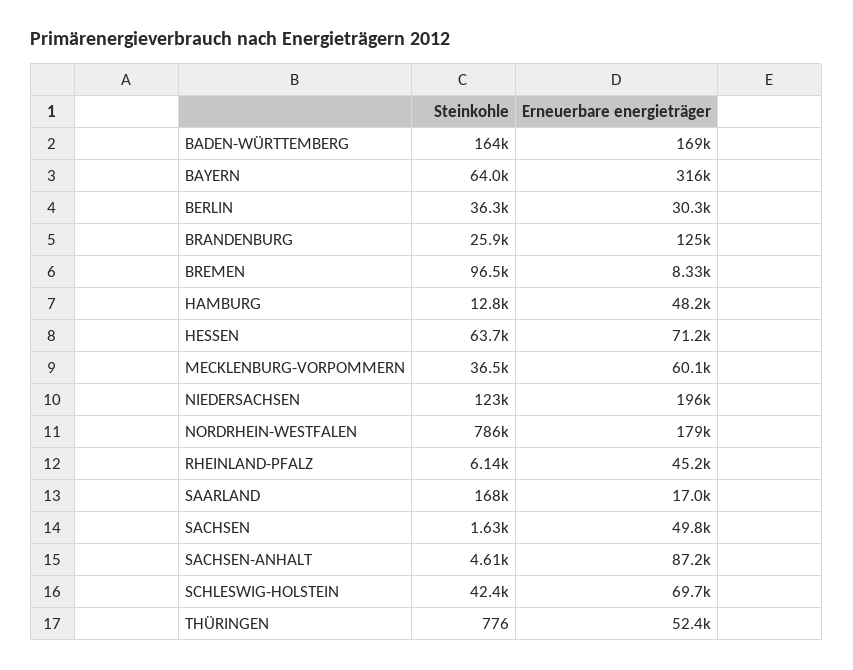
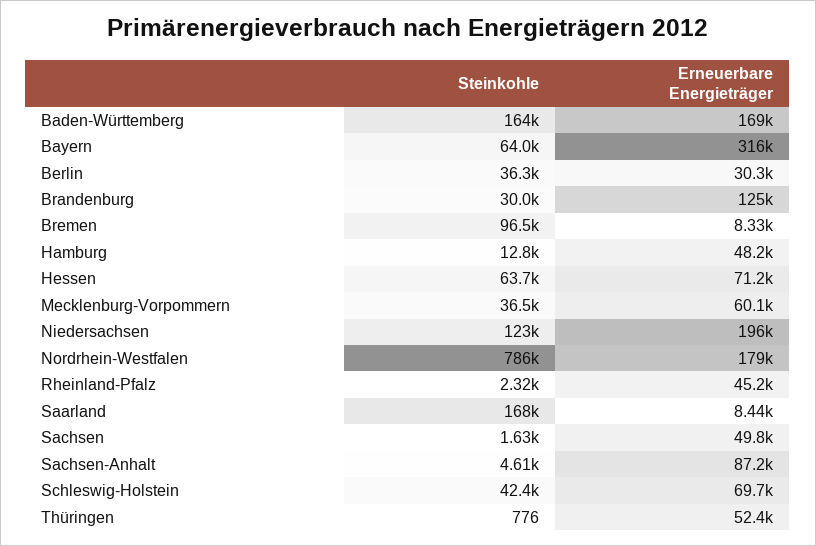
Steinkohle, BRANDENBURG: 25900 -> 30000
Steinkohle, RHEINLAND-PFALZ: 6140 -> 2320
Erneuerbare energieträger, SAARLAND: 17000 -> 8440

